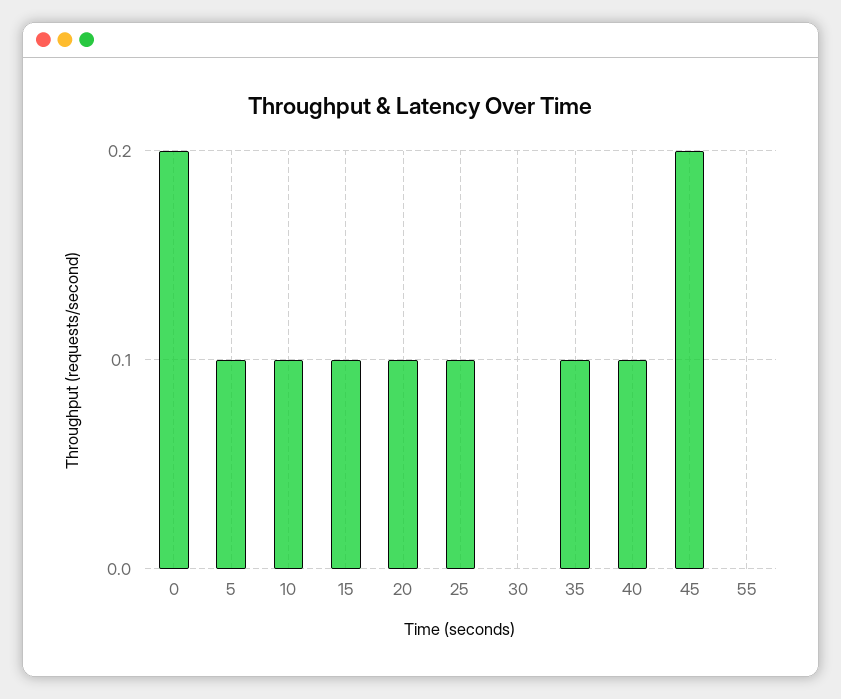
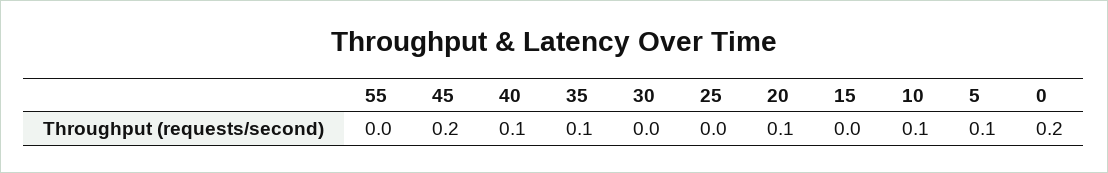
15: 0.1 -> 0
25: 0.1 -> 0

